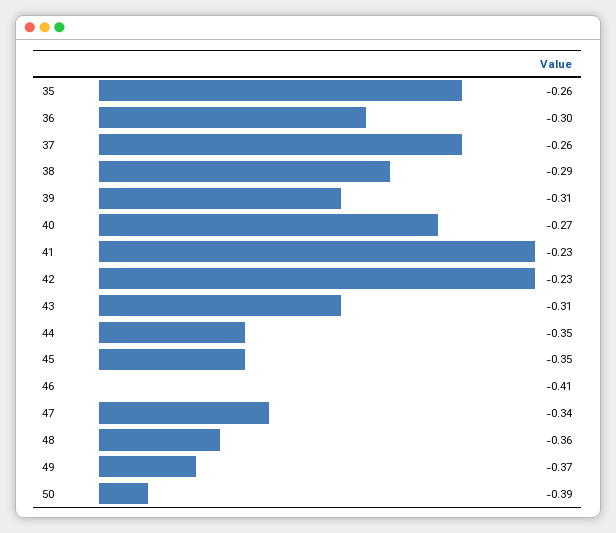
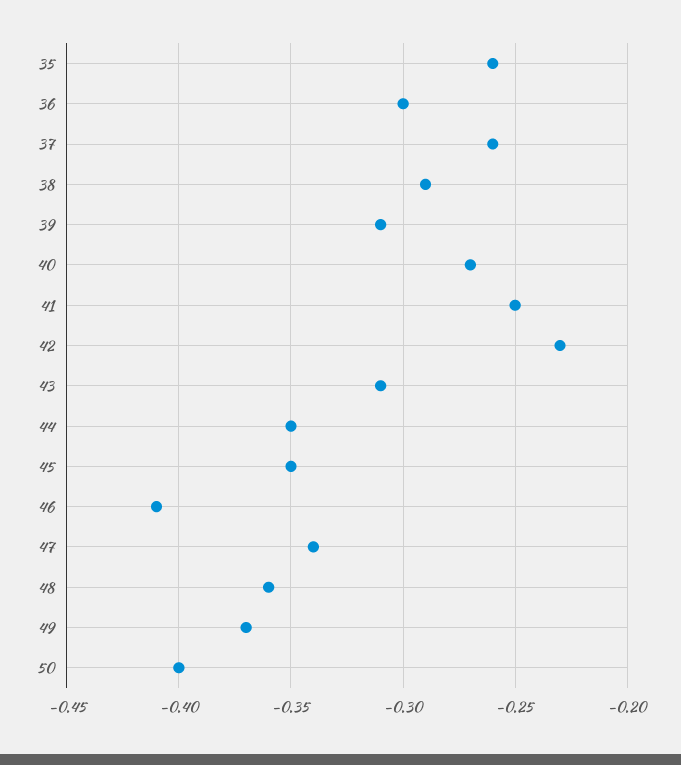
41: -0.23 -> -0.25
50: -0.39 -> -0.4

